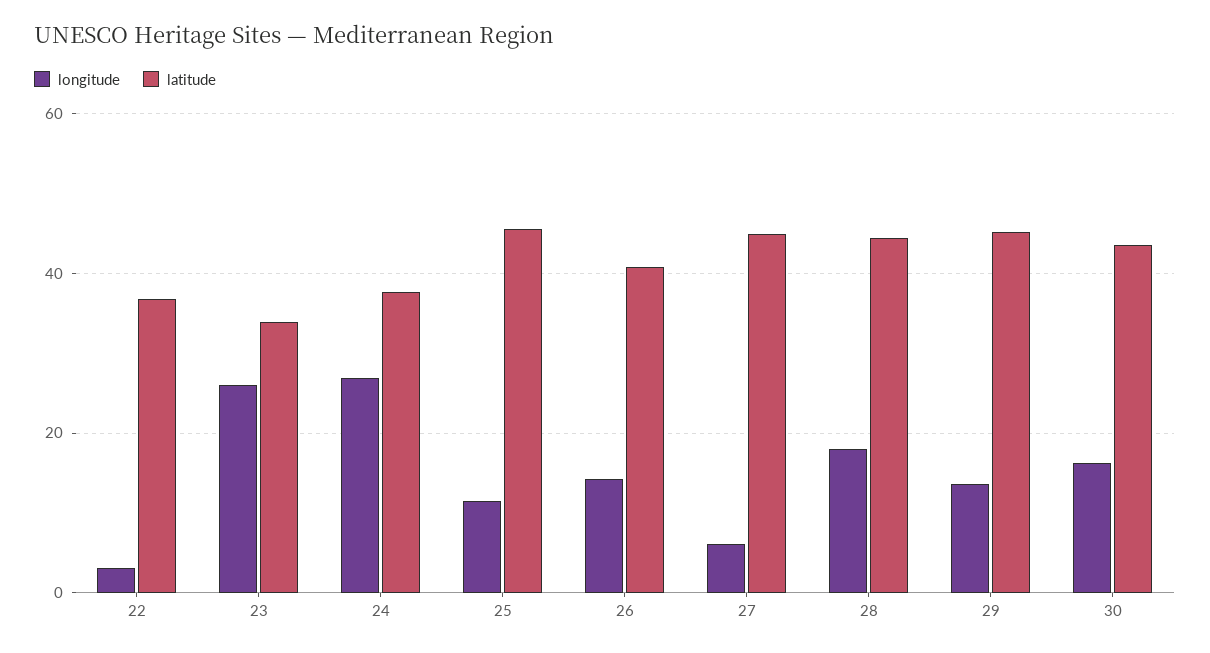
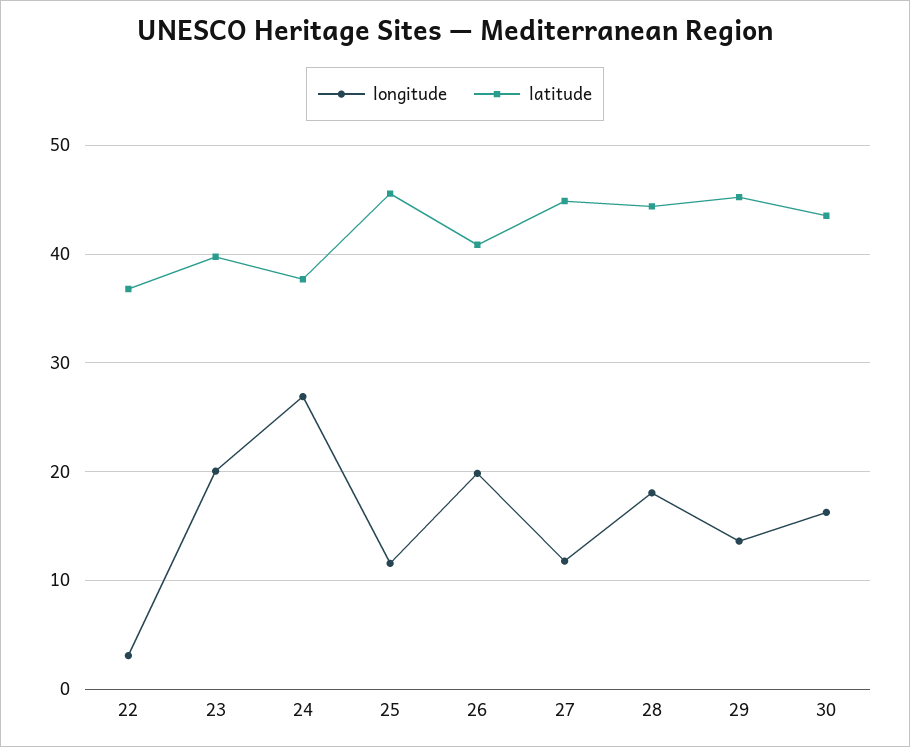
longitude, 23: 26 -> 20
latitude, 23: 34 -> 40
longitude, 26: 14 -> 20
longitude, 27: 6 -> 12

